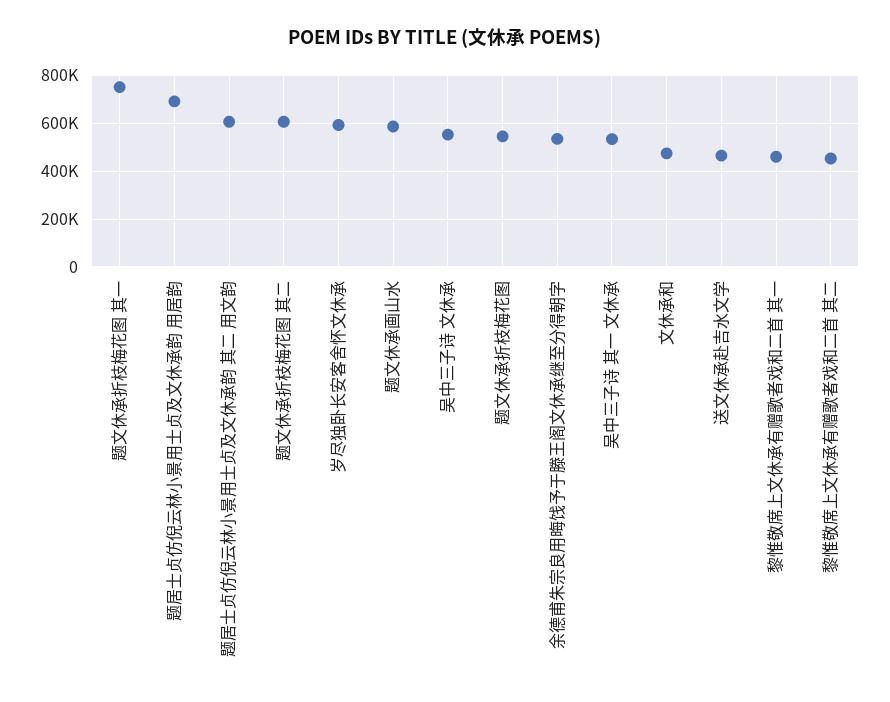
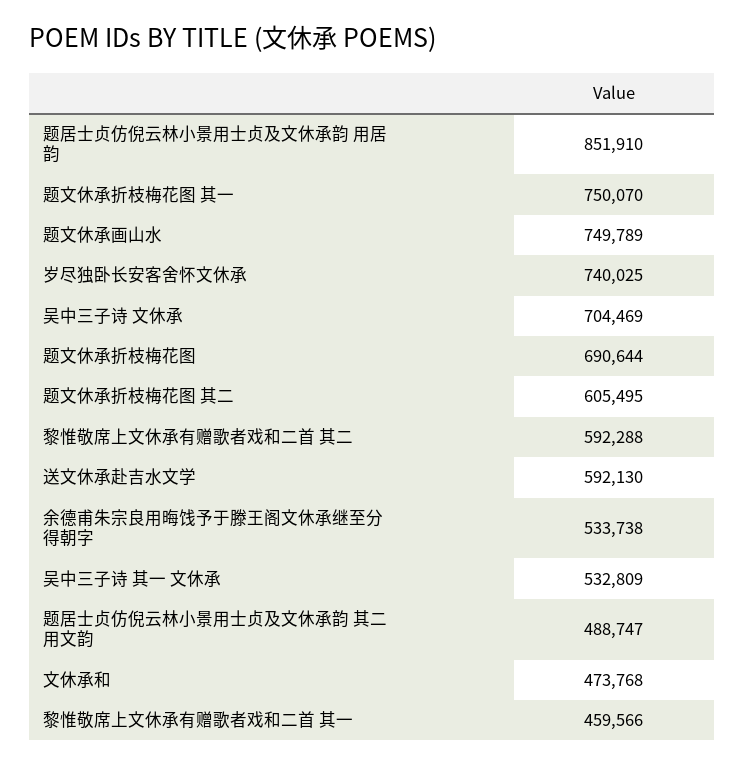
题居士贞仿倪云林小景用士贞及文休承韵 用居韵: 700000 -> 851910
题居士贞仿倪云林小景用士贞及文休承韵 其二 用文韵: 600000 -> 488747
岁尽独卧长安客舍怀文休承: 600000 -> 740025
题文休承画山水: 600000 -> 749789
吴中三子诗 文休承: 550000 -> 704469
题文休承折枝梅花图: 550000 -> 690644
送文休承赴吉水文学: 450000 -> 592130
黎惟敬席上文休承有赠歌者戏和二首 其二: 450000 -> 592288

